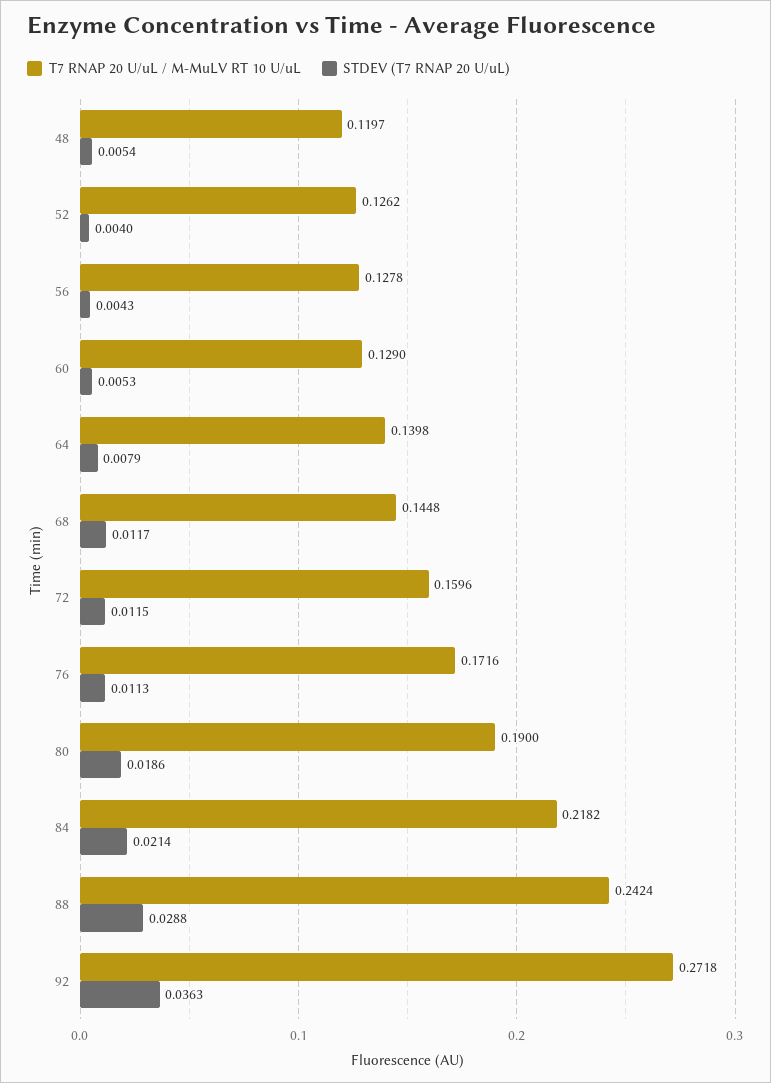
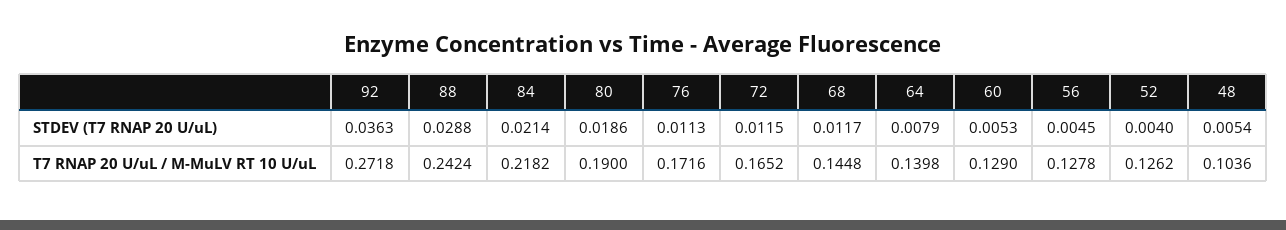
T7 RNAP 20 U/uL / M-MuLV RT 10 U/uL, 48: 0.1197 -> 0.1036
STDEV (T7 RNAP 20 U/uL), 56: 0.0043 -> 0.0045
T7 RNAP 20 U/uL / M-MuLV RT 10 U/uL, 72: 0.1596 -> 0.1652

